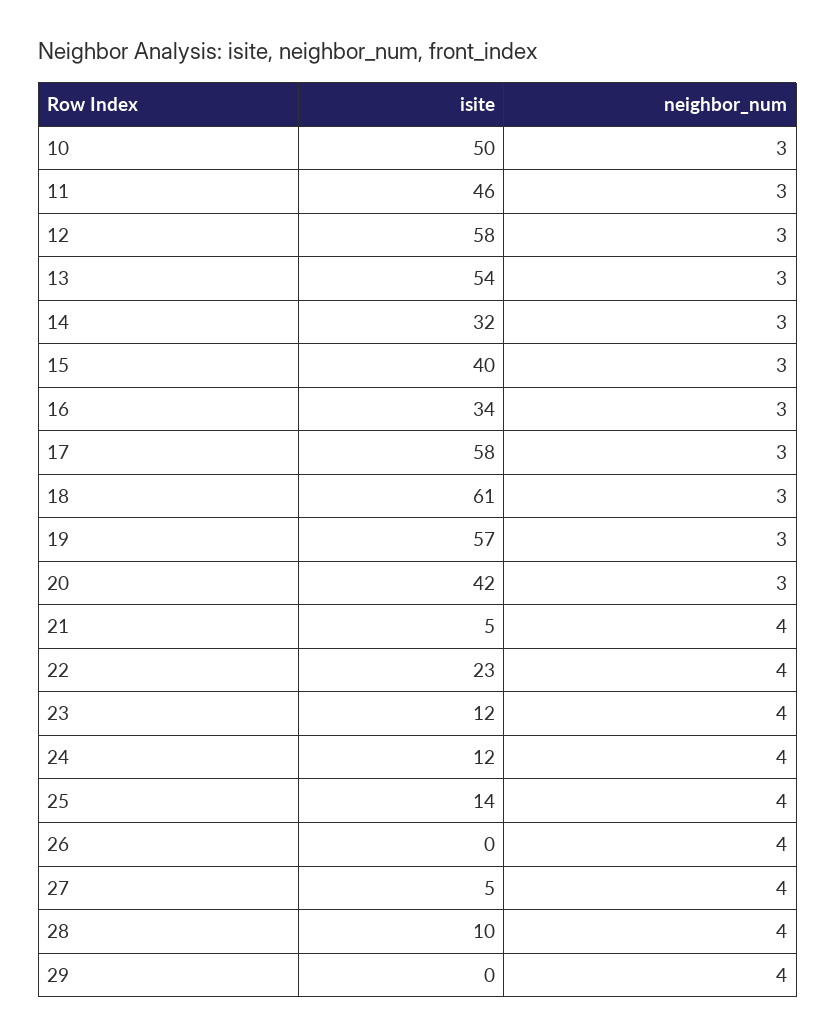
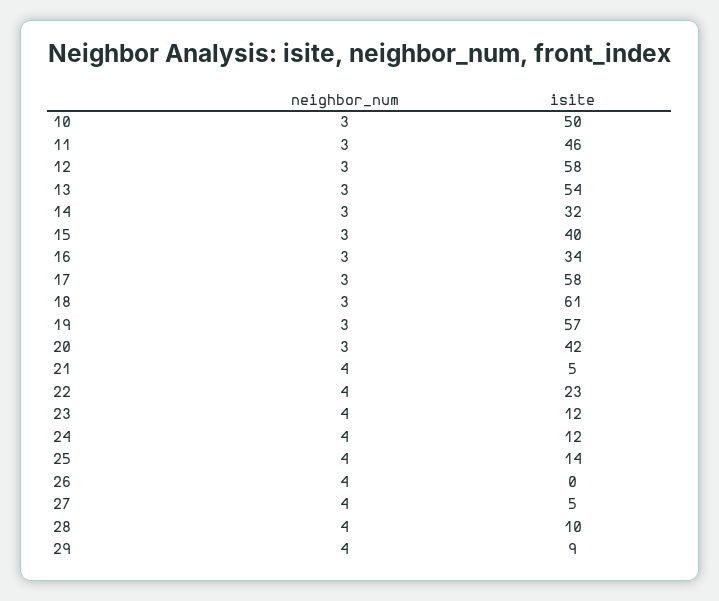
isite, 29: 0 -> 9

